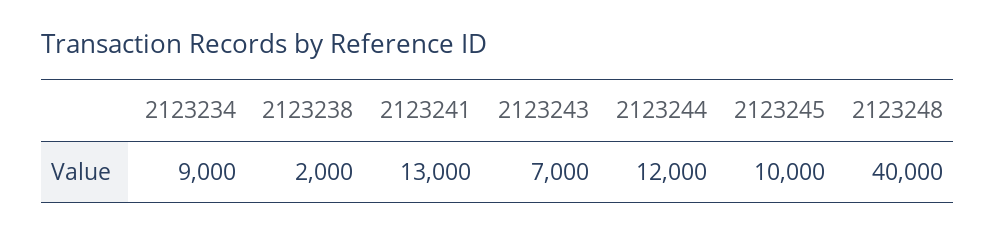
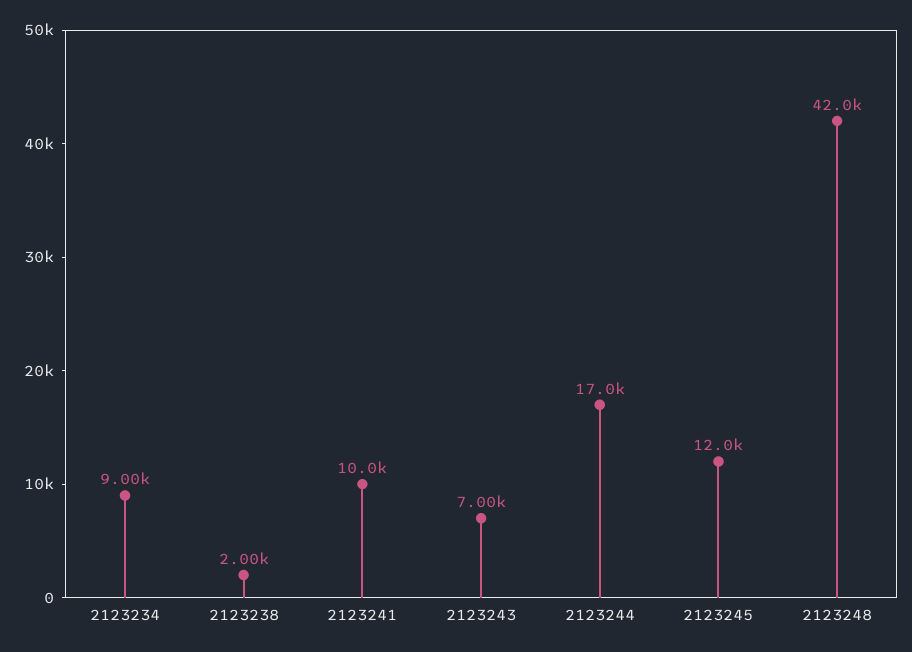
2123241: 13000 -> 10000
2123244: 12000 -> 17000
2123245: 10000 -> 12000
2123248: 40000 -> 42000

